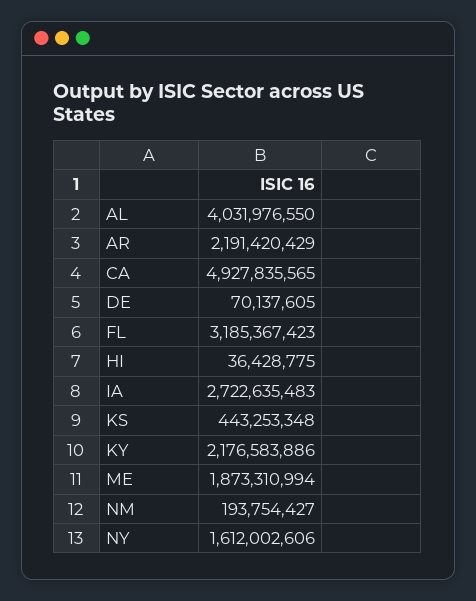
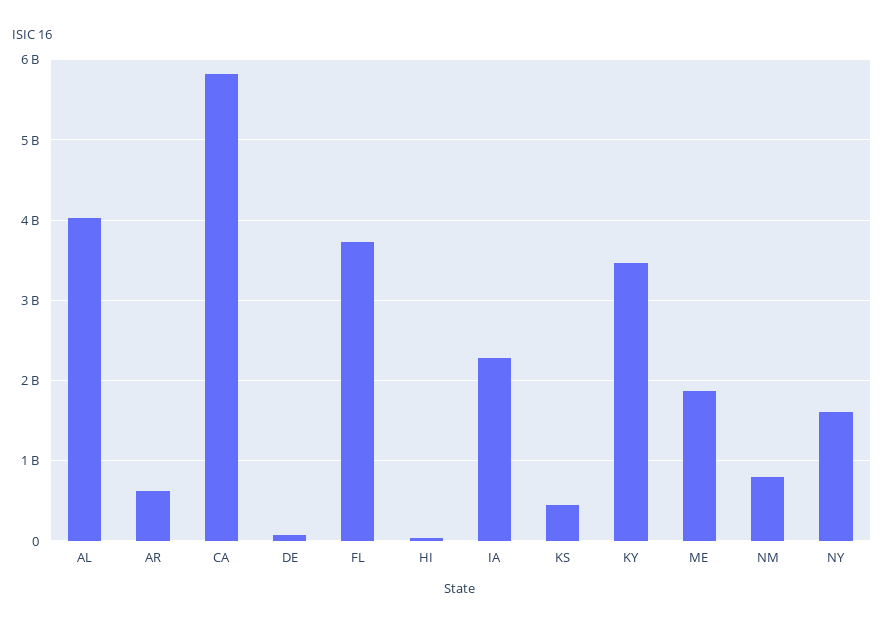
AR: 2191420429 -> 600000000
CA: 4927835565 -> 5800000000
FL: 3185367423 -> 3700000000
IA: 2722635483 -> 2300000000
KY: 2176583886 -> 3500000000
NM: 193754427 -> 800000000

